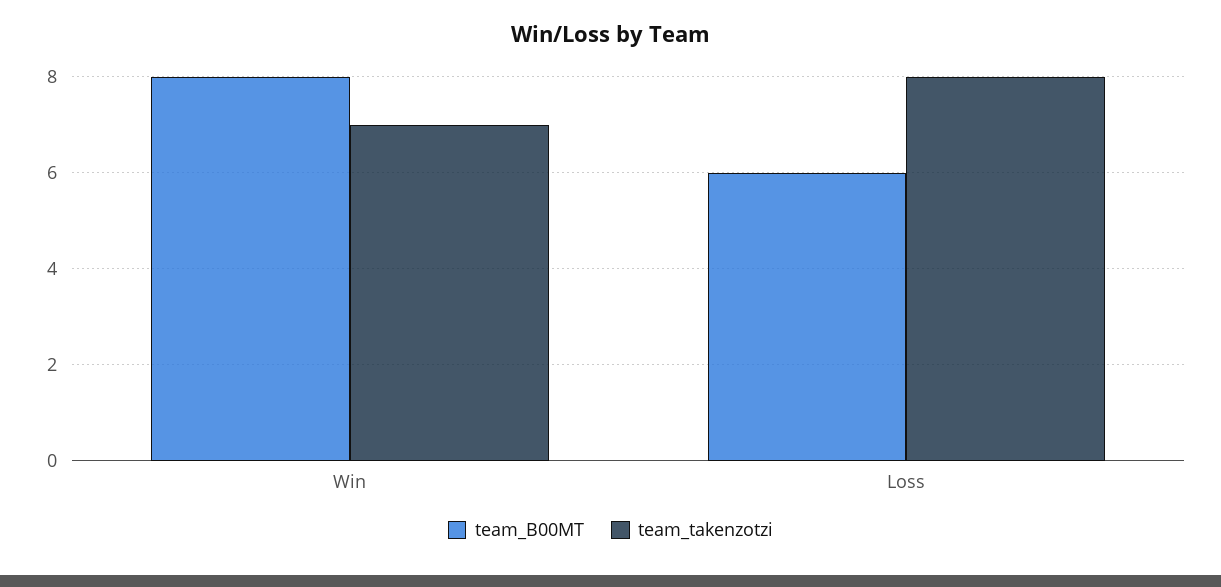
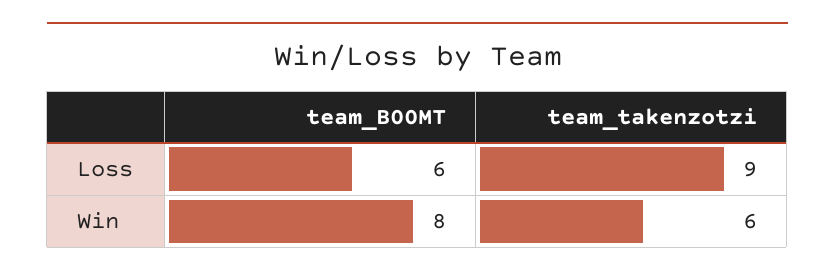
team_takenzotzi, Win: 7 -> 6
team_takenzotzi, Loss: 8 -> 9

